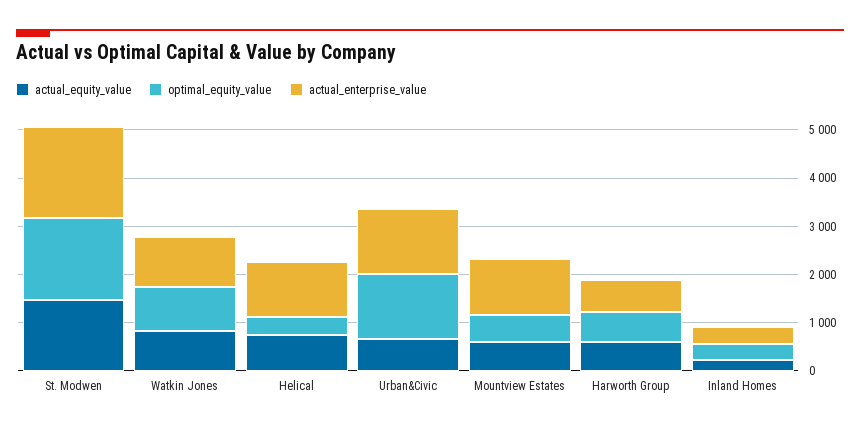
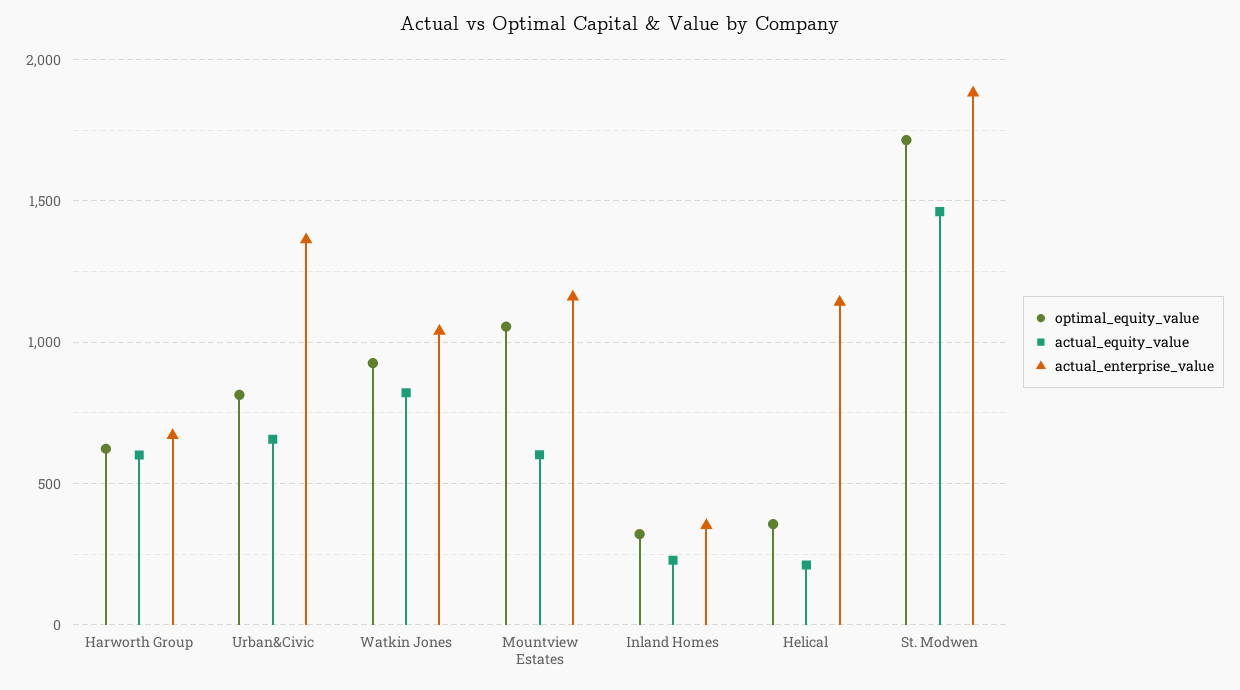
actual_equity_value, Helical: 800 -> 200
optimal_equity_value, Urban&Civic: 1400 -> 800
optimal_equity_value, Mountview Estates: 600 -> 1050

